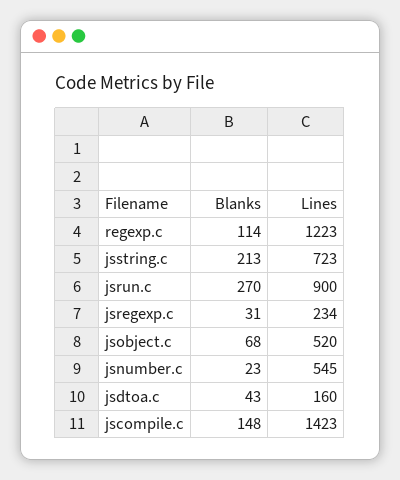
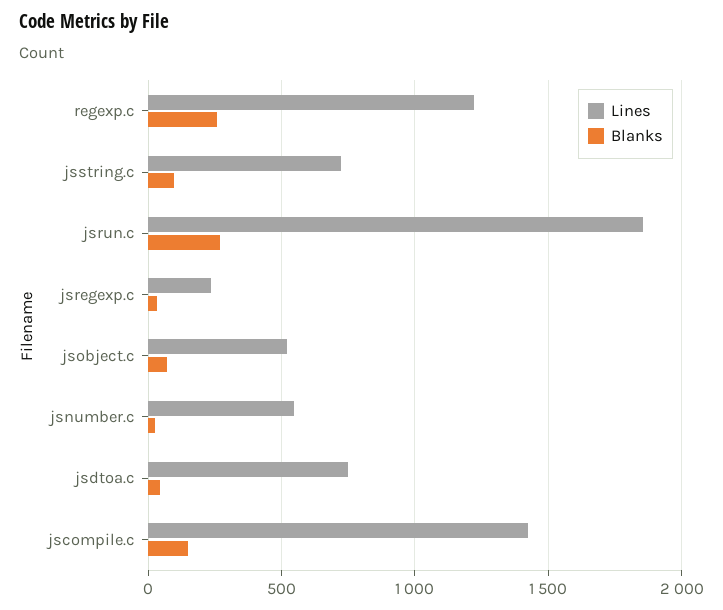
Blanks, regexp.c: 114 -> 250
Blanks, jsstring.c: 213 -> 100
Lines, jsrun.c: 900 -> 1850
Lines, jsdtoa.c: 160 -> 750

